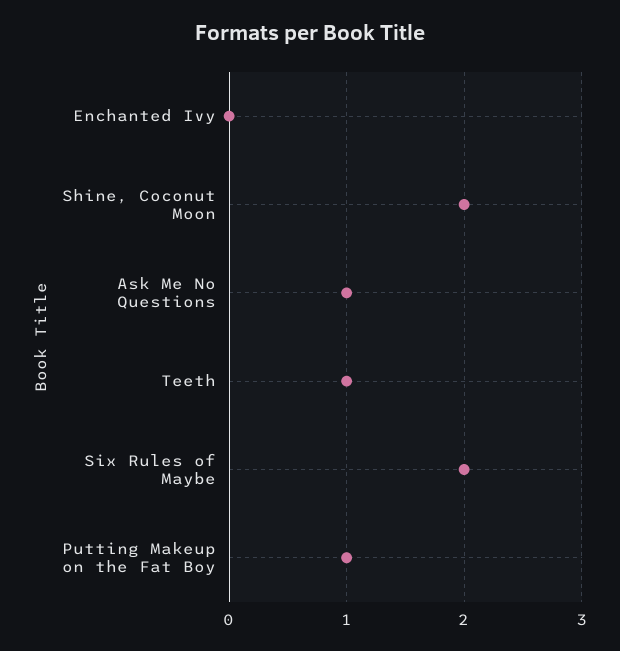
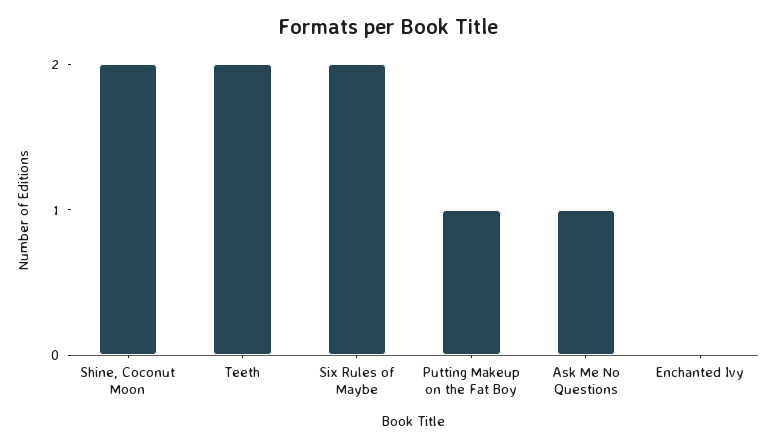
Teeth: 1 -> 2

